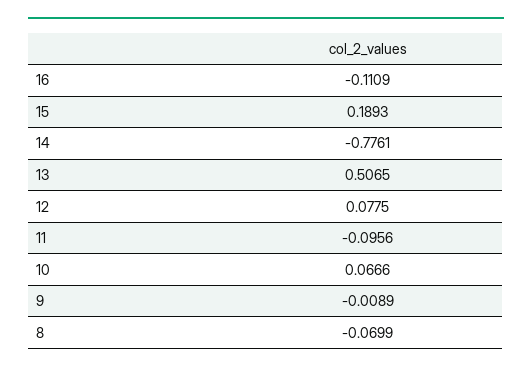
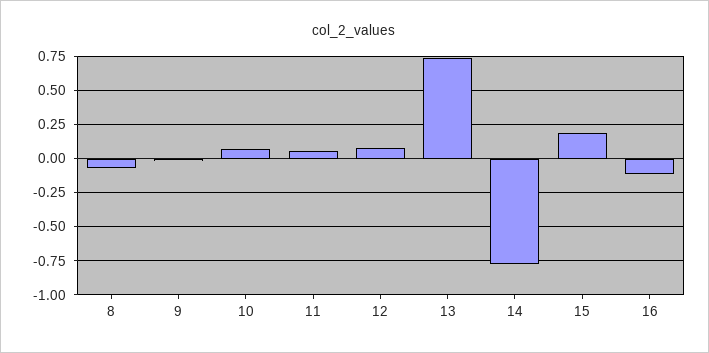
13: 0.5065 -> 0.75
11: -0.0956 -> 0.05

